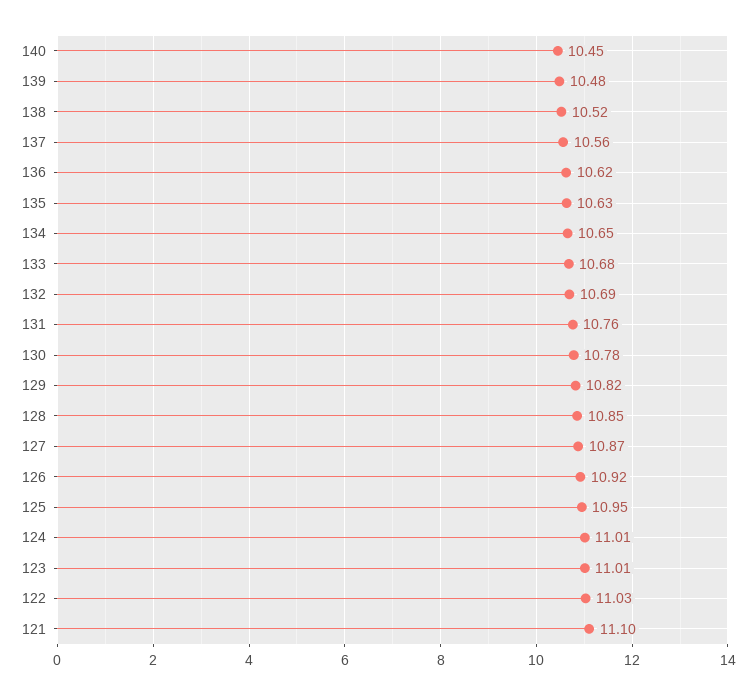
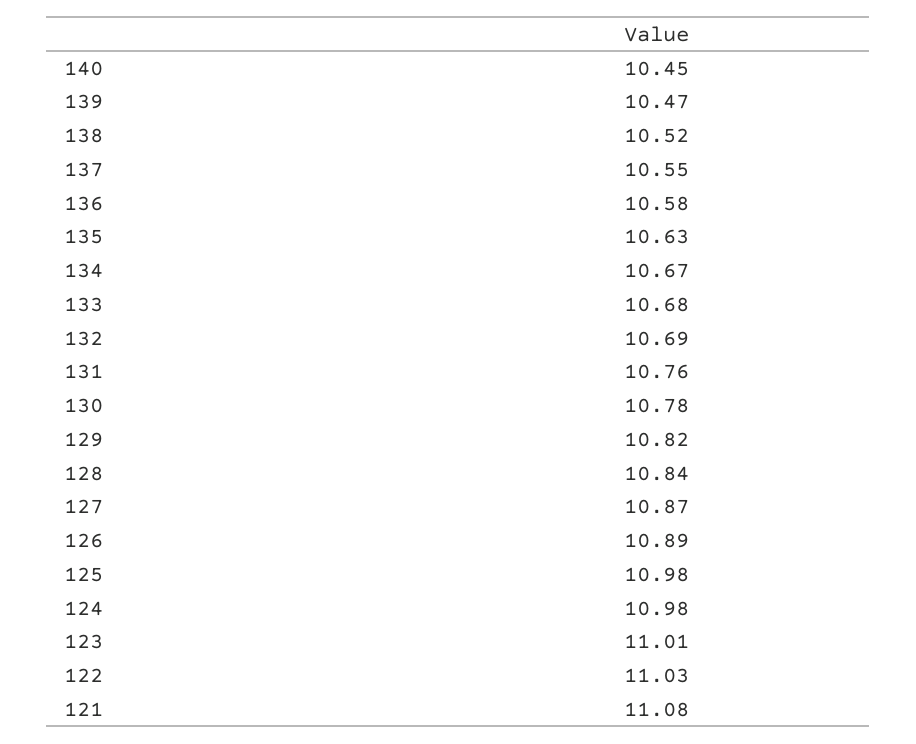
139: 10.48 -> 10.47
137: 10.56 -> 10.55
136: 10.62 -> 10.58
134: 10.65 -> 10.67
128: 10.85 -> 10.84
126: 10.92 -> 10.89
125: 10.95 -> 10.98
124: 11.01 -> 10.98
121: 11.1 -> 11.08

